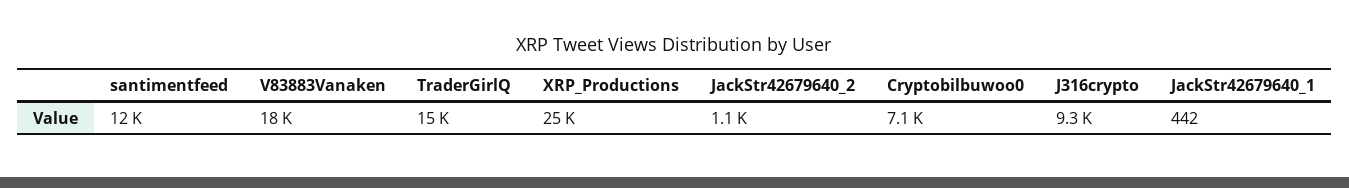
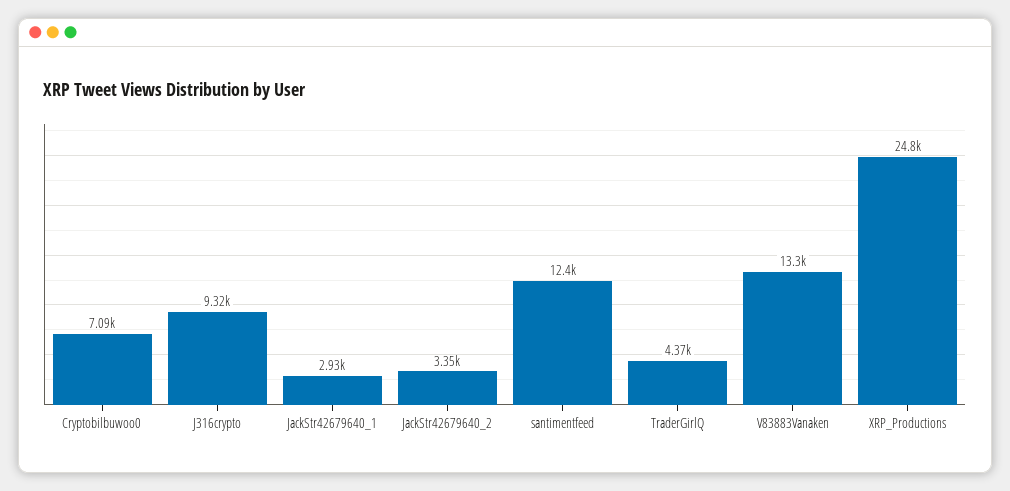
V83883Vanaken: 18000 -> 13300
TraderGirlQ: 15000 -> 4370
JackStr42679640_2: 1100 -> 3350
JackStr42679640_1: 442 -> 2930

